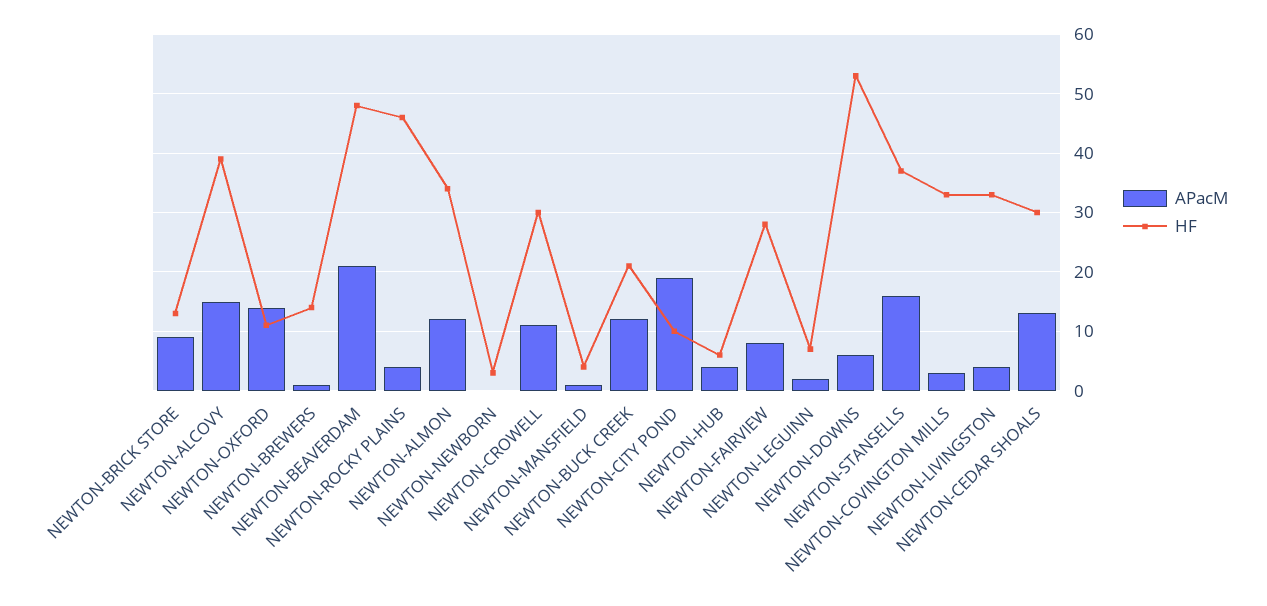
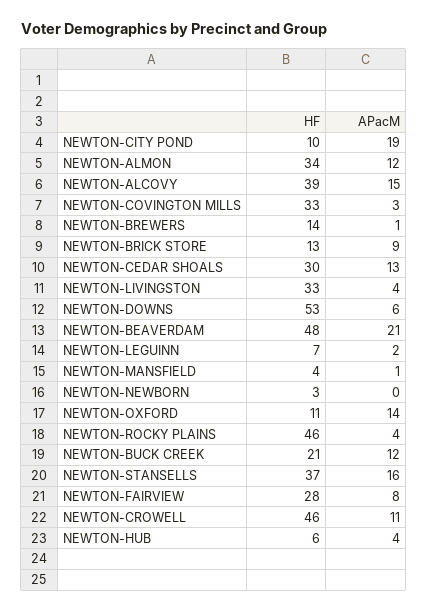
HF, NEWTON-CROWELL: 30 -> 46

